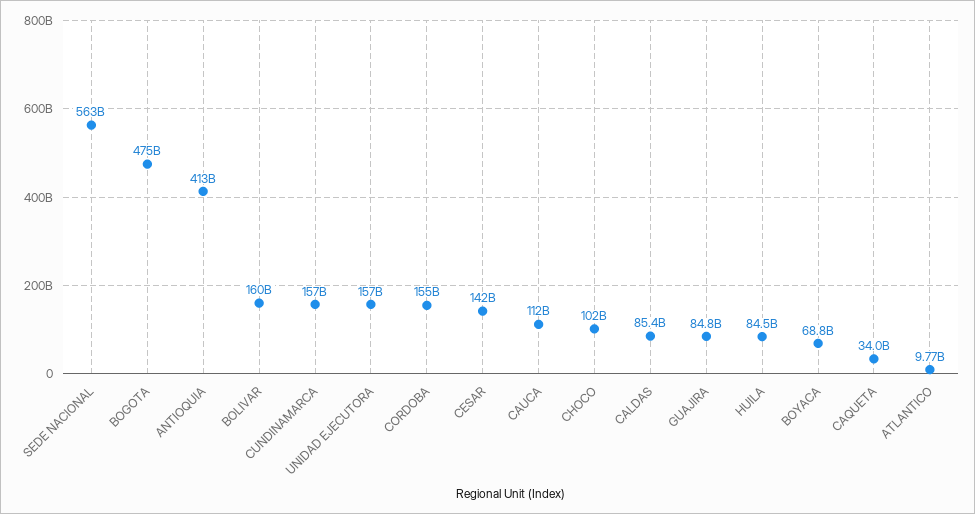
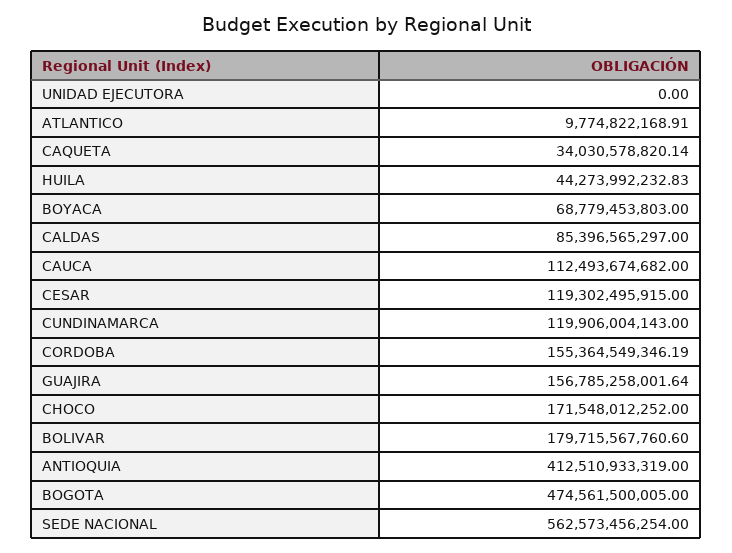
BOLIVAR: 160000000000 -> 179715567760.6
CUNDINAMARCA: 157000000000 -> 119906004143
UNIDAD EJECUTORA: 157000000000 -> 0
CESAR: 142000000000 -> 119302495915
CHOCO: 102000000000 -> 171548012252
GUAJIRA: 84800000000 -> 156785258001.64
HUILA: 84500000000 -> 44273992232.83

